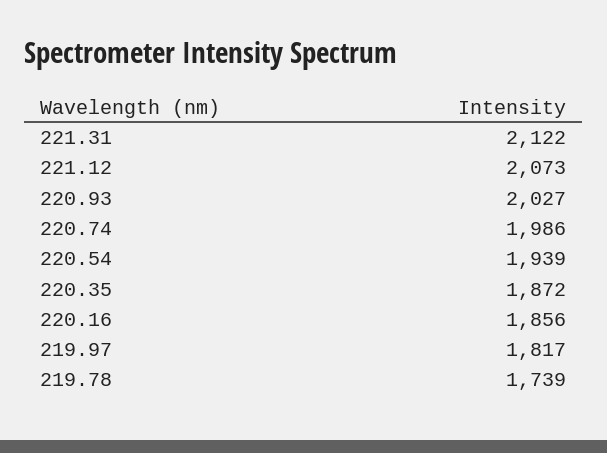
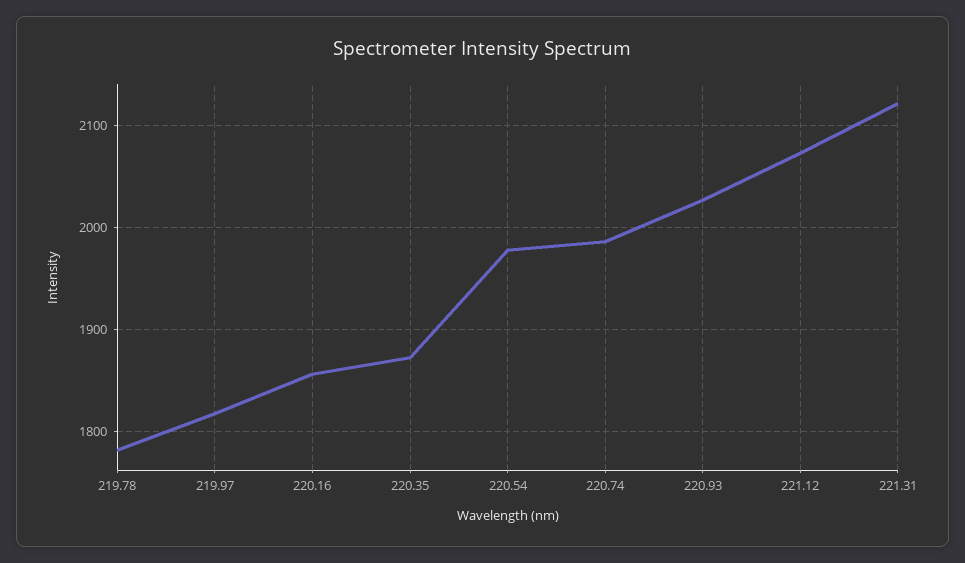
220.54: 1939 -> 1980
219.78: 1739 -> 1780

